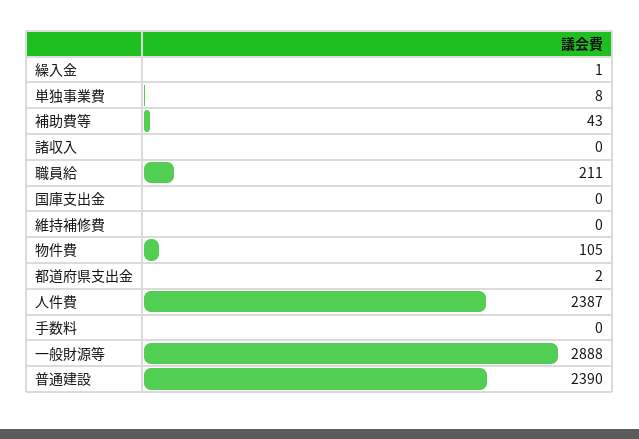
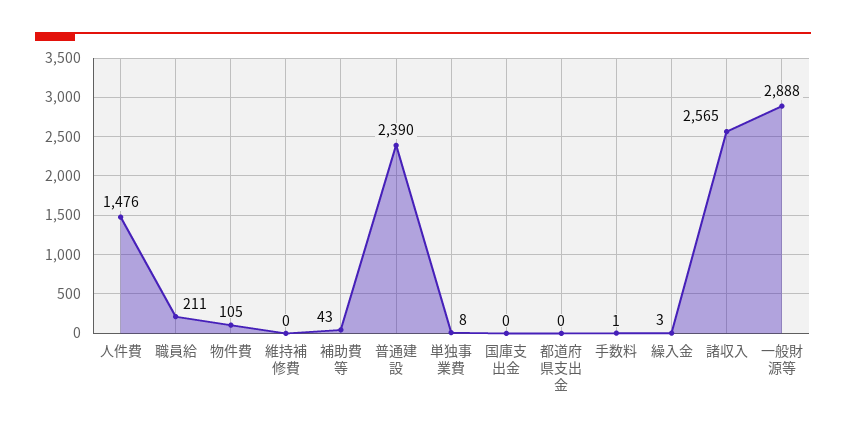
繰入金: 1 -> 3
諸収入: 0 -> 2565
都道府県支出金: 2 -> 0
人件費: 2387 -> 1476
手数料: 0 -> 1

